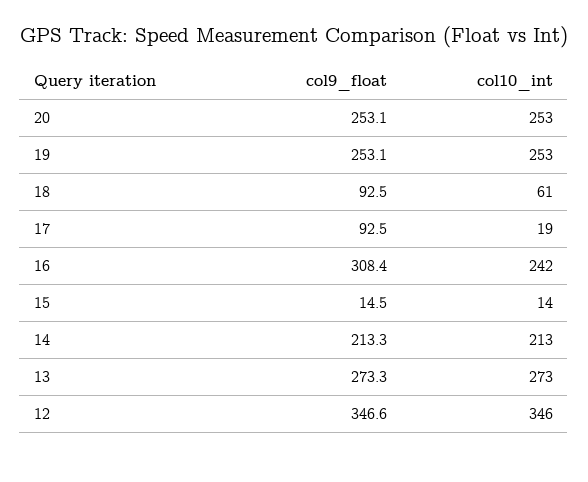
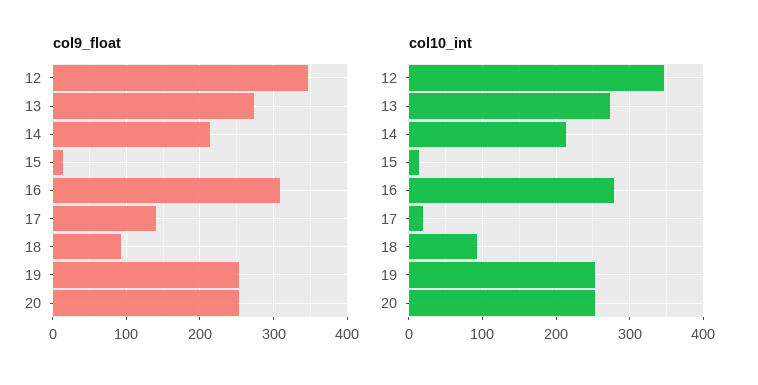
col10_int, 18: 61 -> 90
col9_float, 17: 92.5 -> 140
col10_int, 16: 242 -> 280

